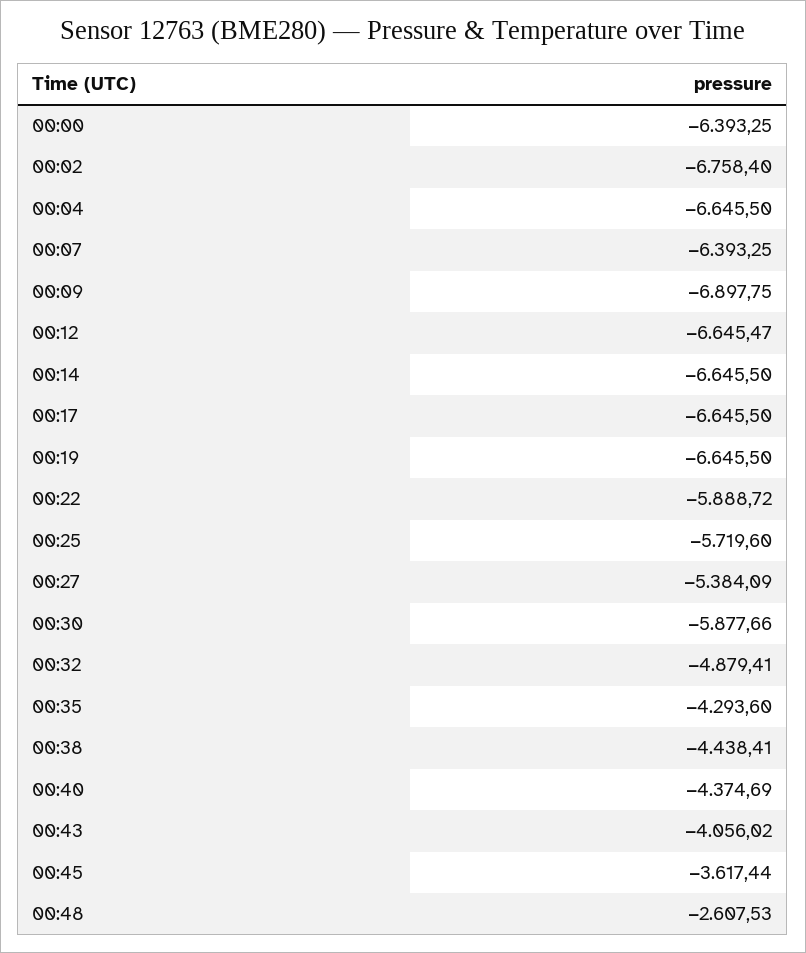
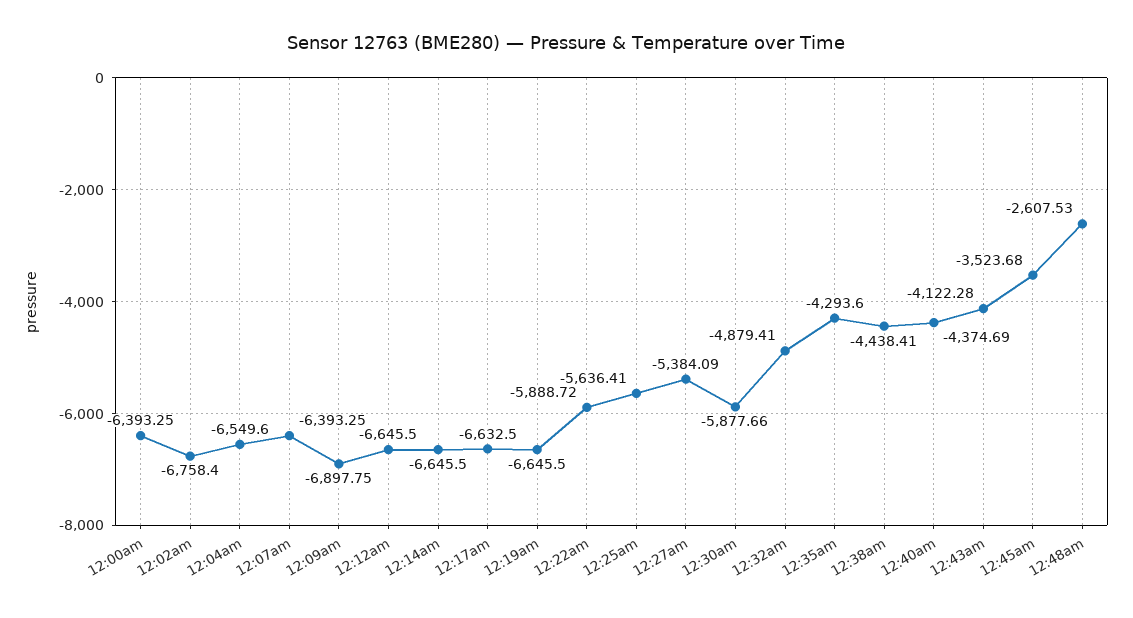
00:04: -6645.5 -> -6549.6
00:12: -6645.47 -> -6645.5
00:17: -6645.5 -> -6632.5
00:25: -5719.6 -> -5636.41
00:43: -4056.02 -> -4122.28
00:45: -3617.44 -> -3523.68

